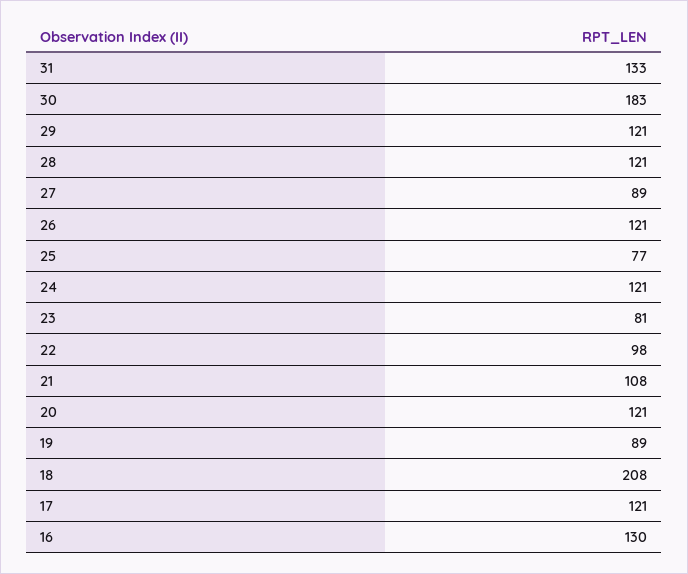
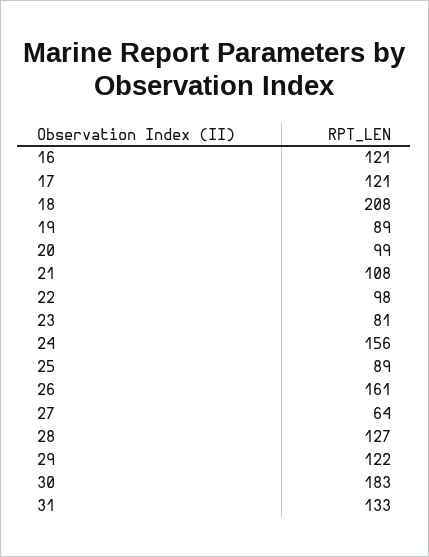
29: 121 -> 122
28: 121 -> 127
27: 89 -> 64
26: 121 -> 161
25: 77 -> 89
24: 121 -> 156
20: 121 -> 99
16: 130 -> 121

